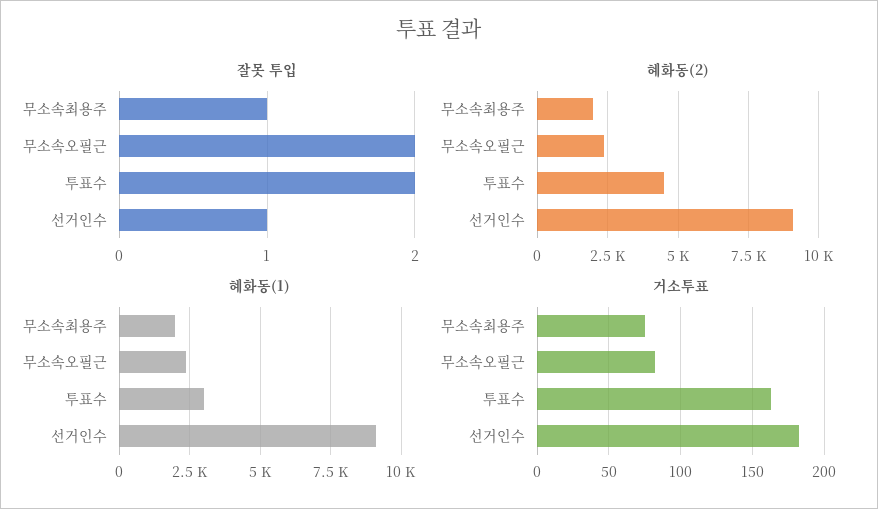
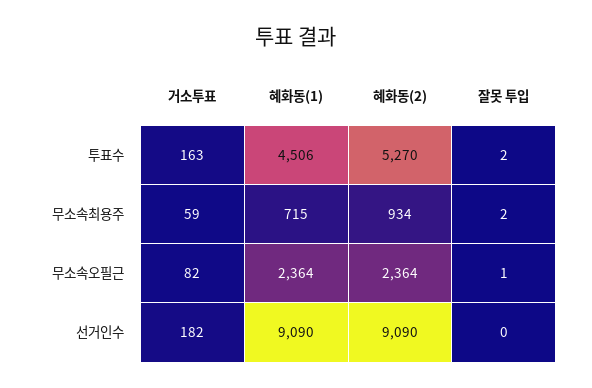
잘못 투입, 무소속최용주: 1 -> 2
잘못 투입, 무소속오필근: 2 -> 1
잘못 투입, 선거인수: 1 -> 0
혜화동(2), 무소속최용주: 2000 -> 934
혜화동(2), 투표수: 4500 -> 5270
혜화동(1), 무소속최용주: 2000 -> 715
혜화동(1), 투표수: 3000 -> 4506
거소투표, 무소속최용주: 75 -> 59

